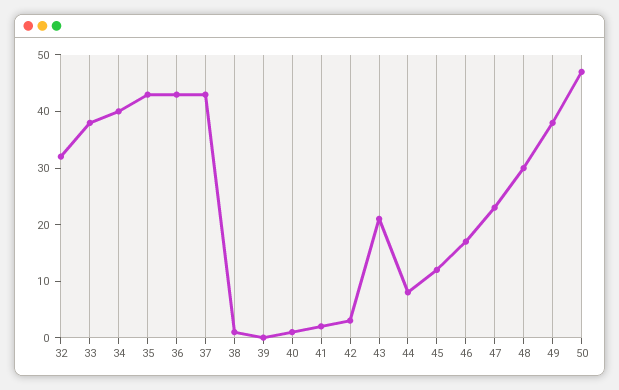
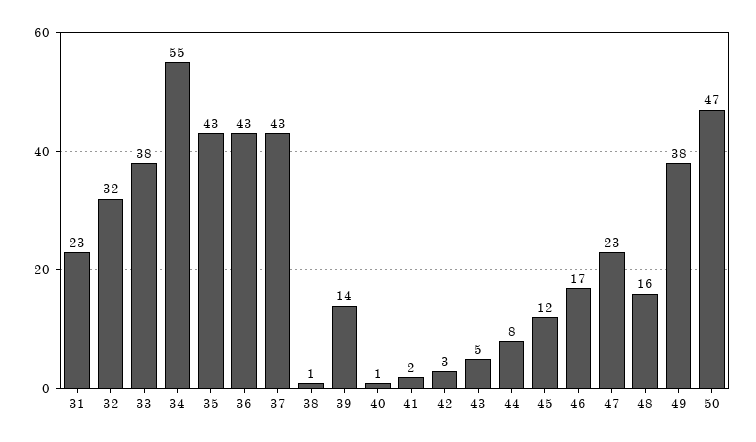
34: 40 -> 55
39: 0 -> 14
43: 20 -> 5
48: 30 -> 16
31: none -> 23

